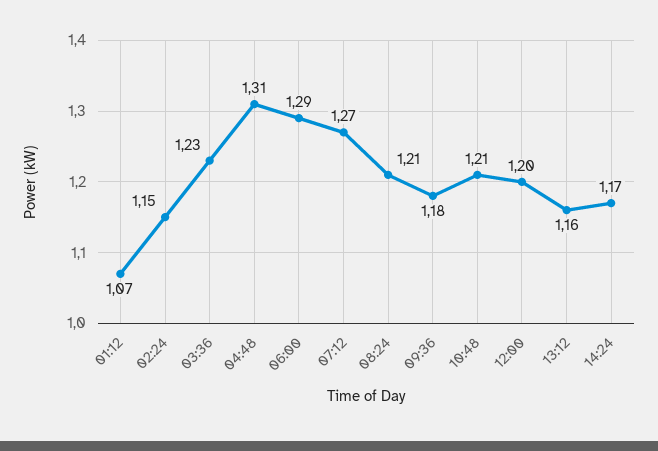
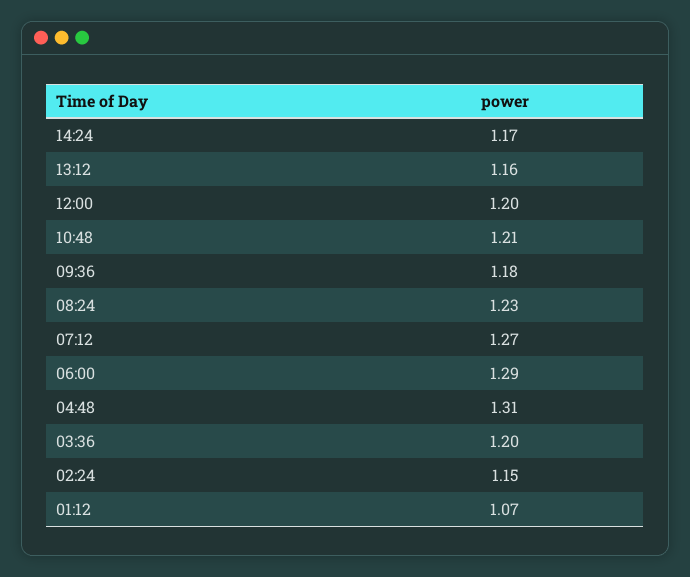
03:36: 1.23 -> 1.2
08:24: 1.21 -> 1.23

